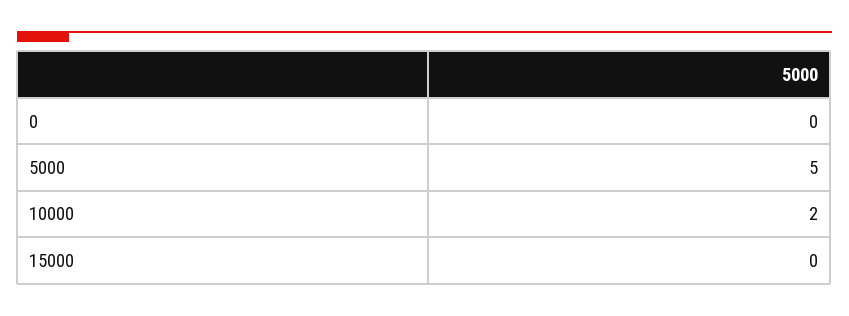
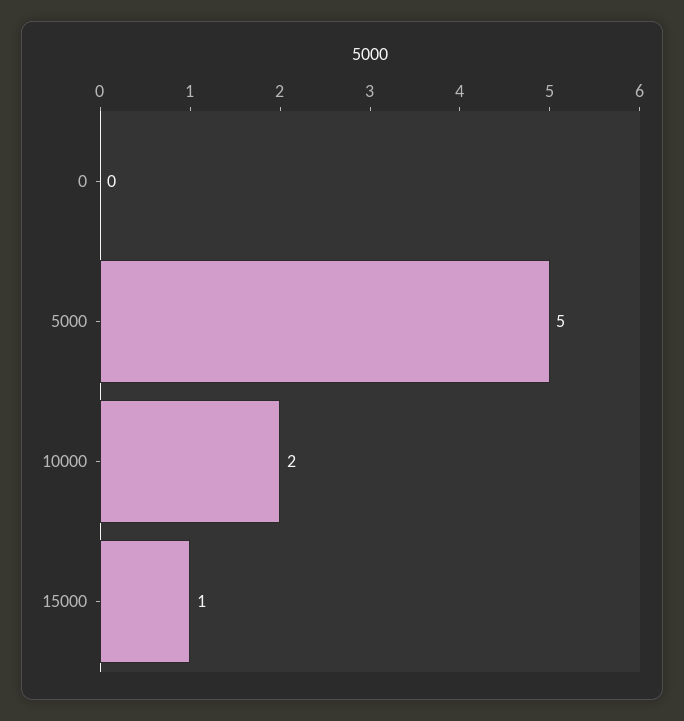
15000: 0 -> 1

